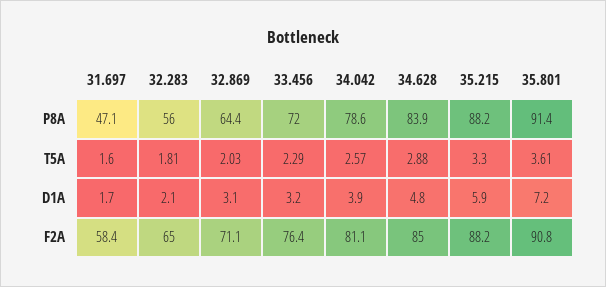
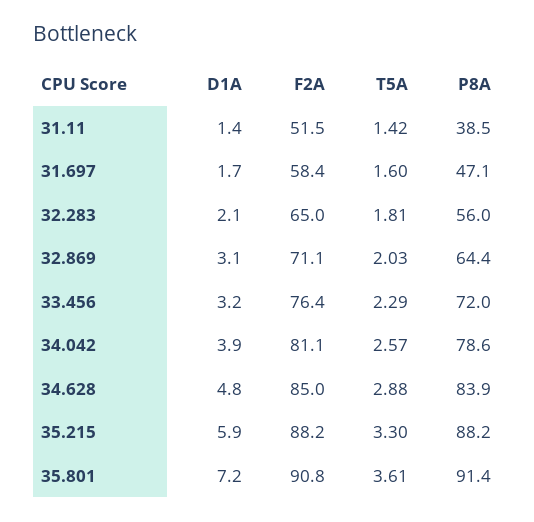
31.11, D1A: none -> 1.4
31.11, F2A: none -> 51.5
31.11, T5A: none -> 1.42
31.11, P8A: none -> 38.5

